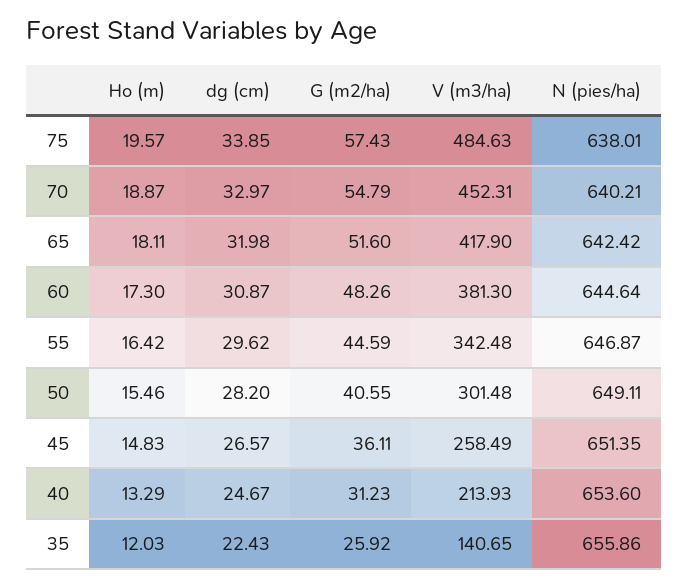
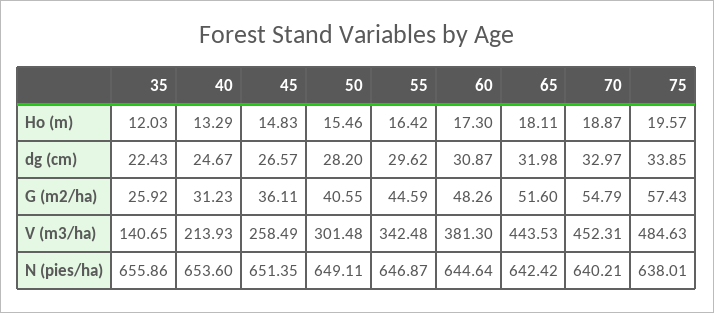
V (m3/ha), 65: 417.9 -> 443.53

